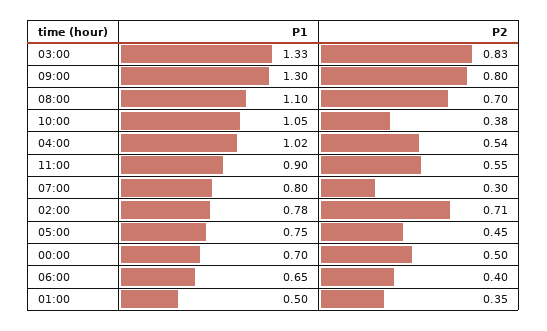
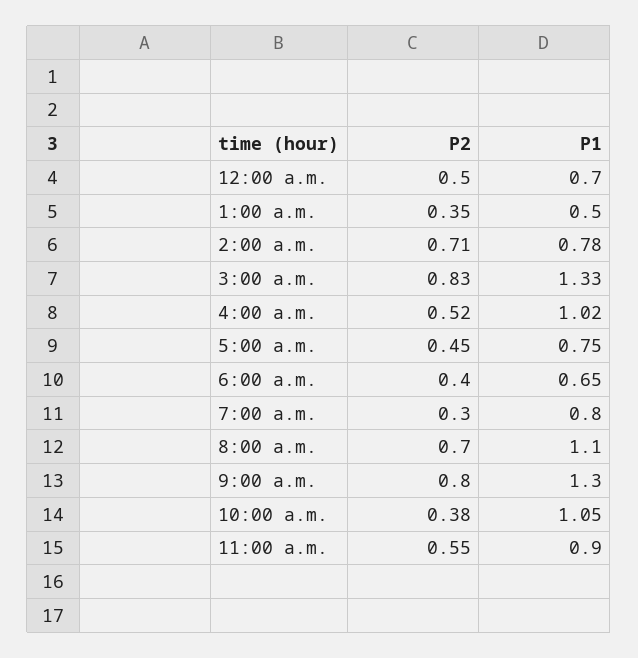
P2, 04:00: 0.54 -> 0.52

